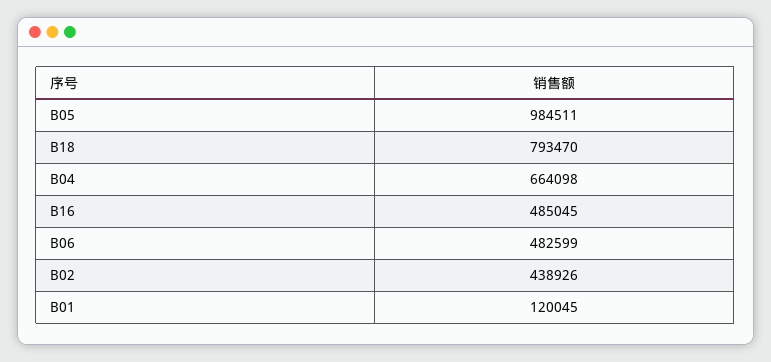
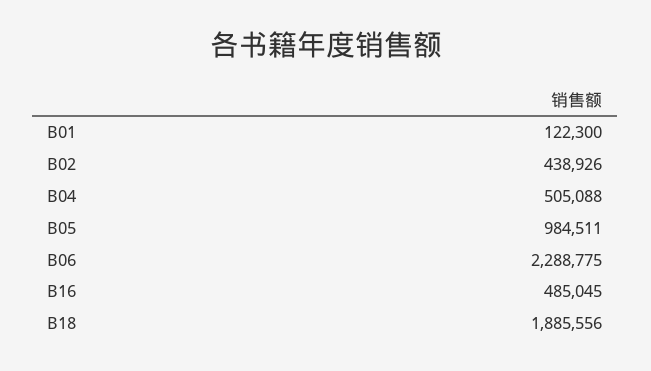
B18: 793470 -> 1885556
B04: 664098 -> 505088
B06: 482599 -> 2288775
B01: 120045 -> 122300

